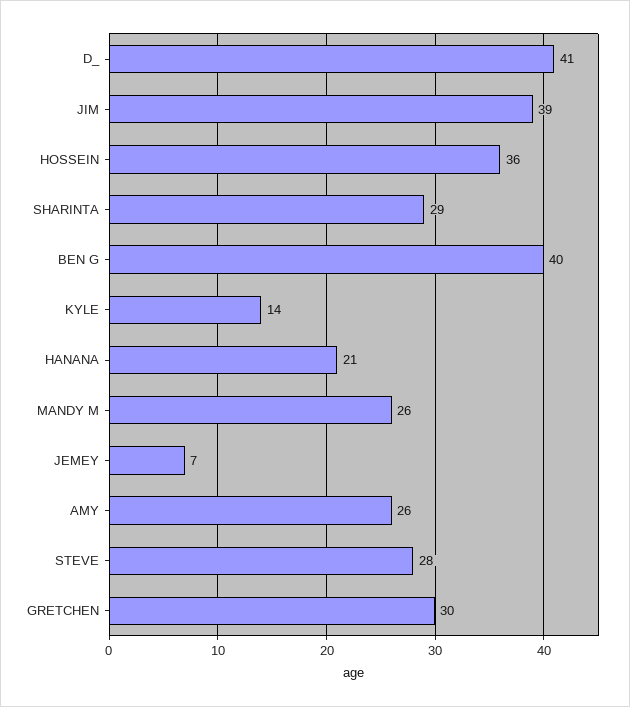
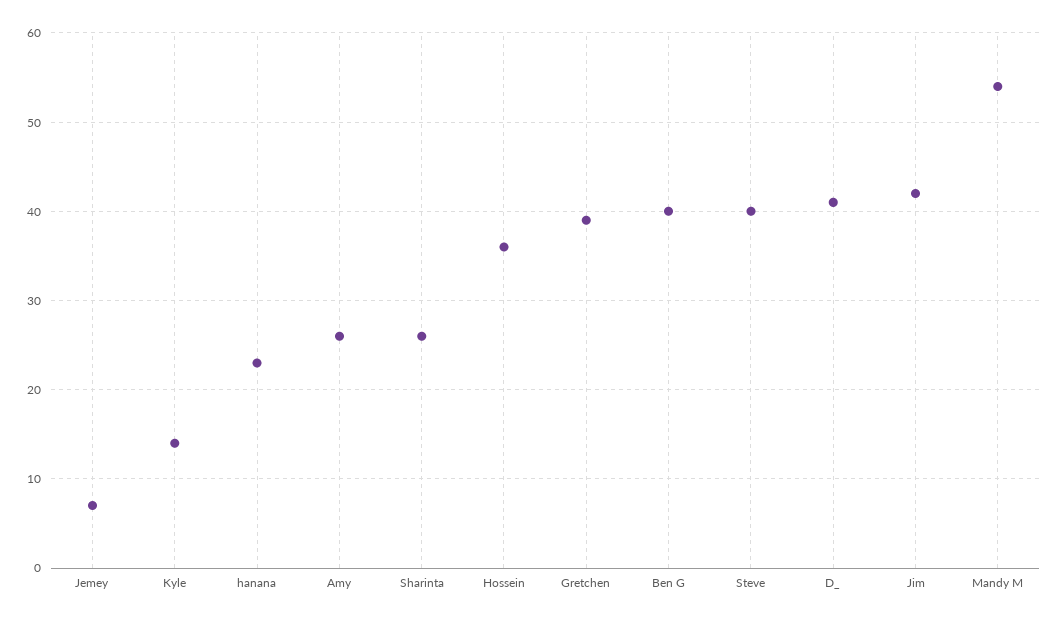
JIM: 39 -> 42
SHARINTA: 29 -> 26
HANANA: 21 -> 23
MANDY M: 26 -> 54
STEVE: 28 -> 40
GRETCHEN: 30 -> 39

